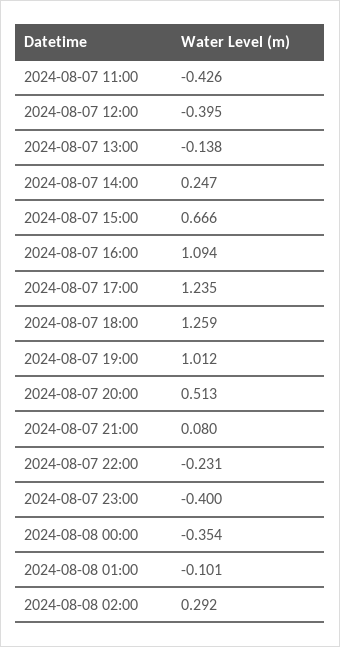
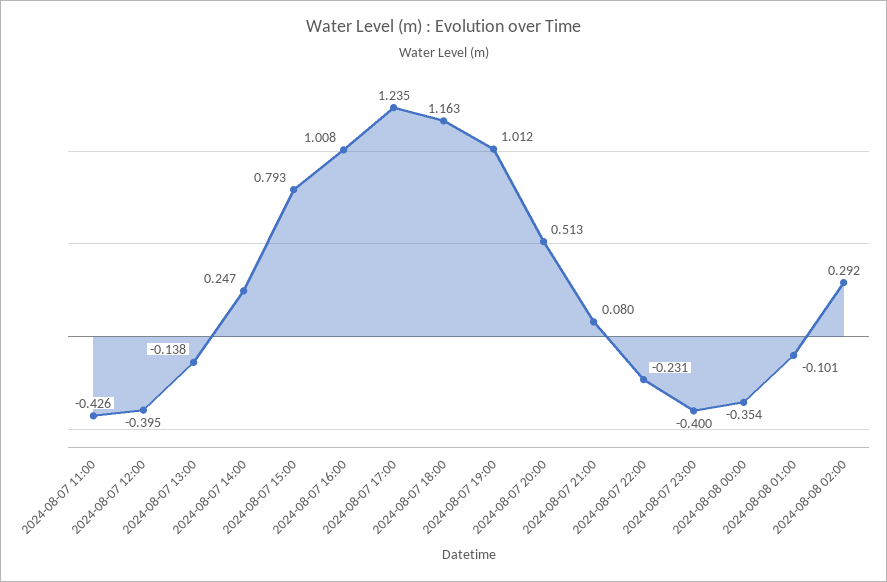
2024-08-07 15:00: 0.666 -> 0.793
2024-08-07 16:00: 1.094 -> 1.008
2024-08-07 18:00: 1.259 -> 1.163

